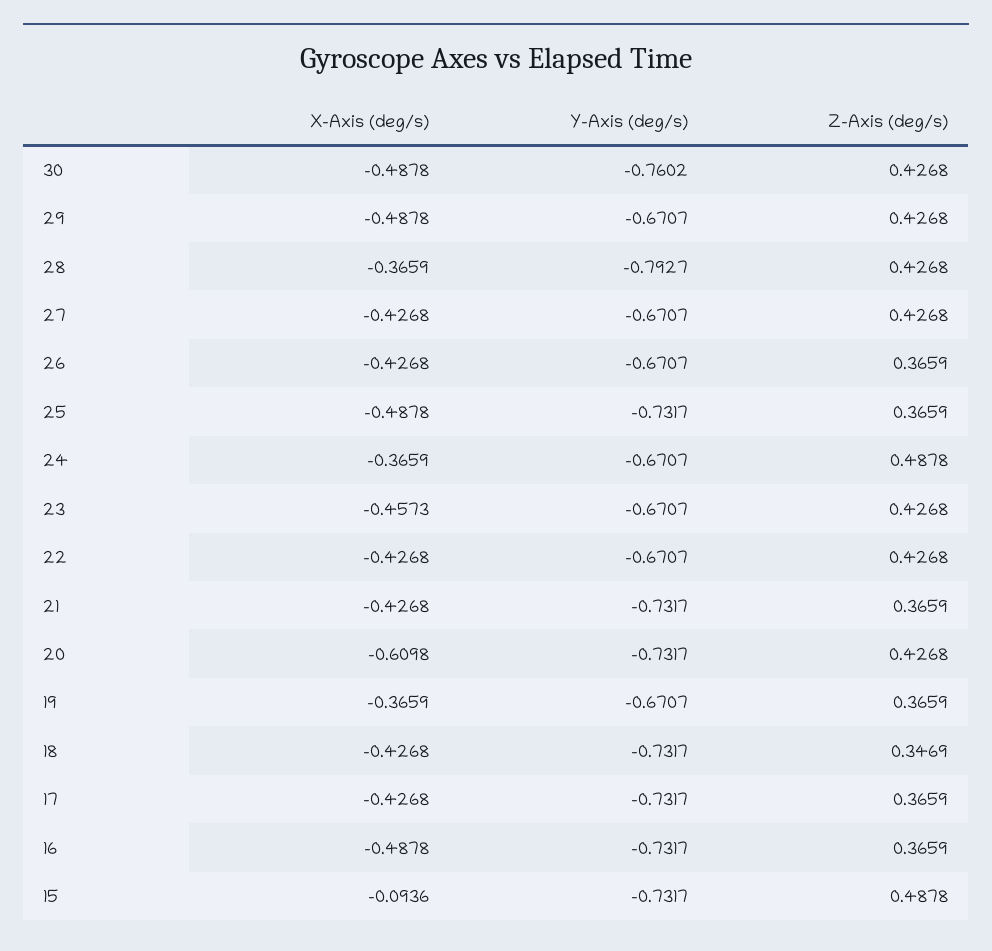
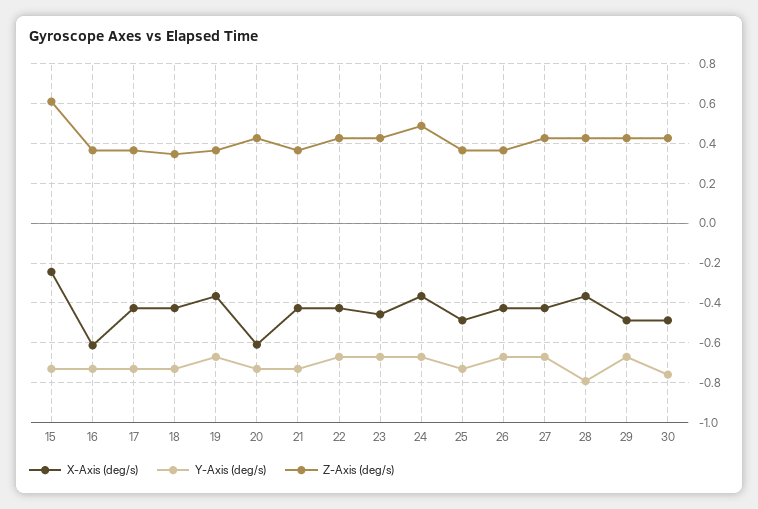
X-Axis (deg/s), 16: -0.4878 -> -0.6
X-Axis (deg/s), 15: -0.0936 -> -0.25
Z-Axis (deg/s), 15: 0.4878 -> 0.6

